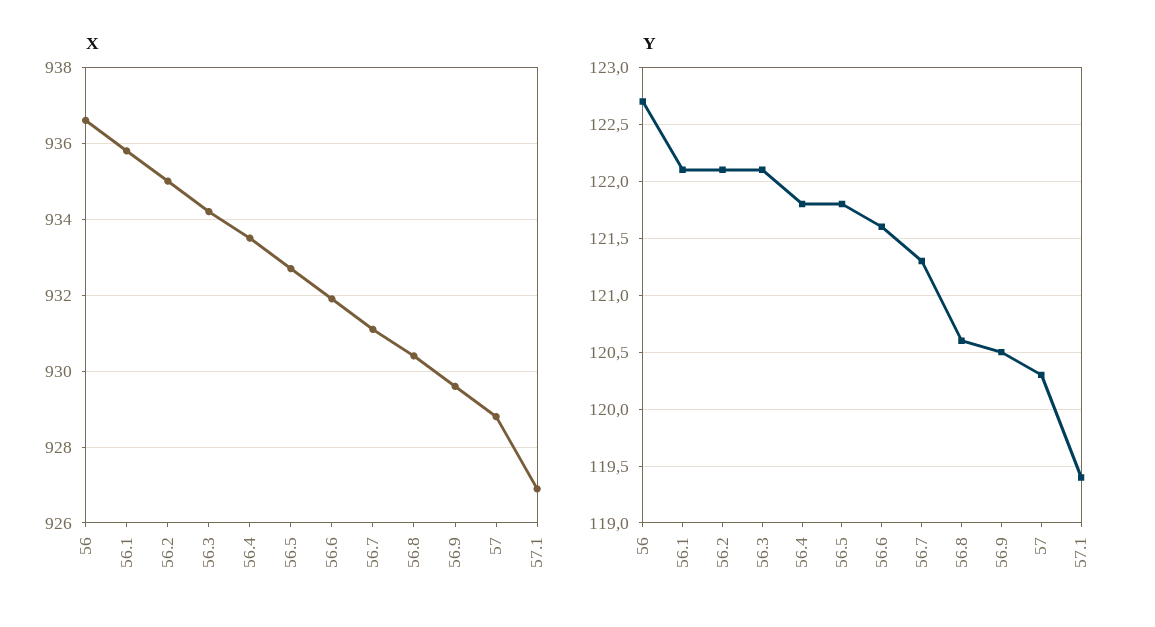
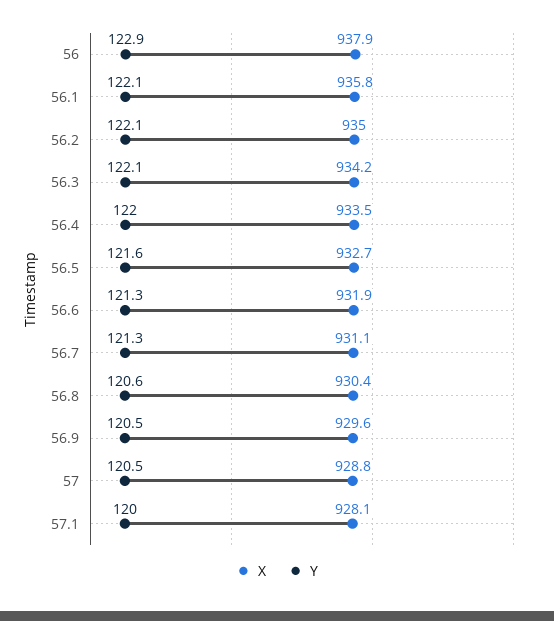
X, 56: 936.5 -> 937.9
X, 57.1: 927 -> 928.1
Y, 56: 122.7 -> 122.9
Y, 56.4: 121.8 -> 122
Y, 56.5: 121.8 -> 121.6
Y, 56.6: 121.6 -> 121.3
Y, 57: 120.3 -> 120.5
Y, 57.1: 119.4 -> 120

